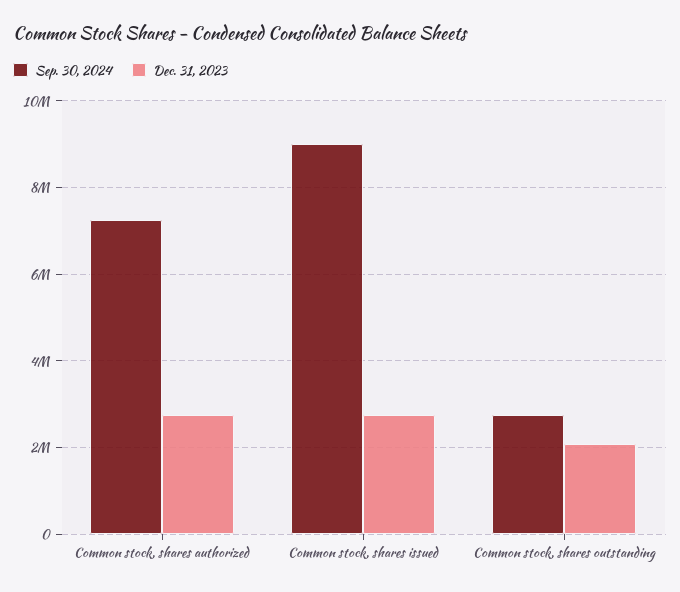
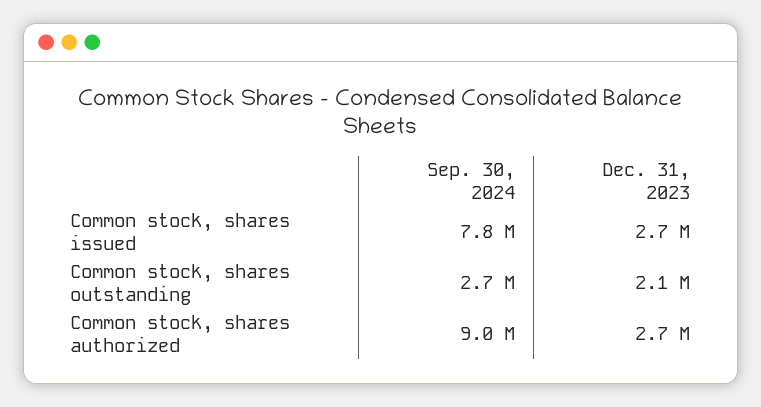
Sep. 30, 2024, Common stock, shares authorized: 7200000 -> 9000000
Sep. 30, 2024, Common stock, shares issued: 9000000 -> 7800000

